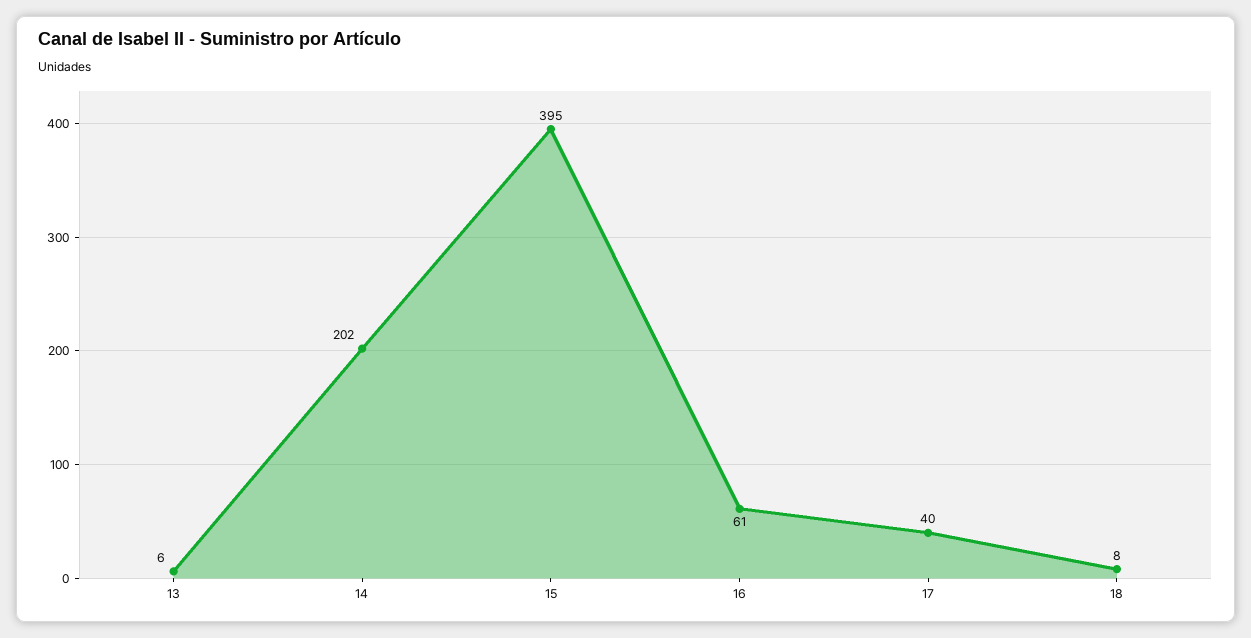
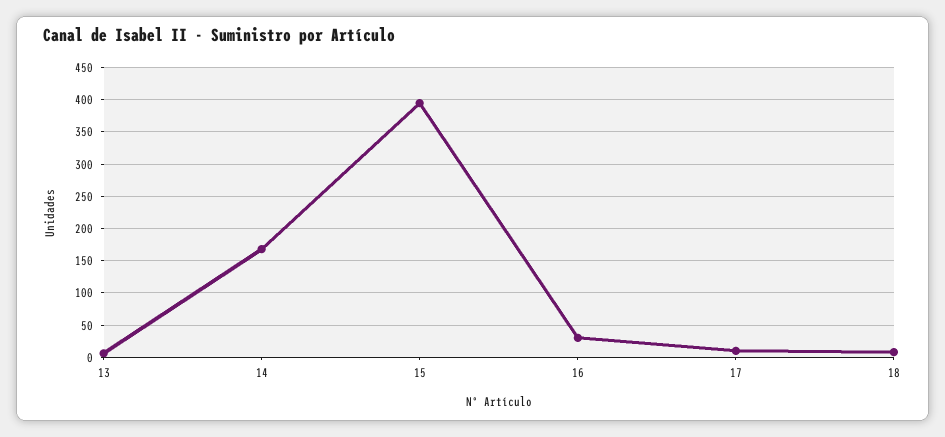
14: 202 -> 170
16: 61 -> 30
17: 40 -> 10

